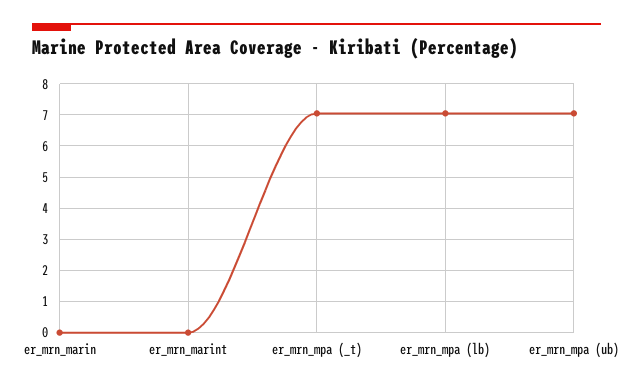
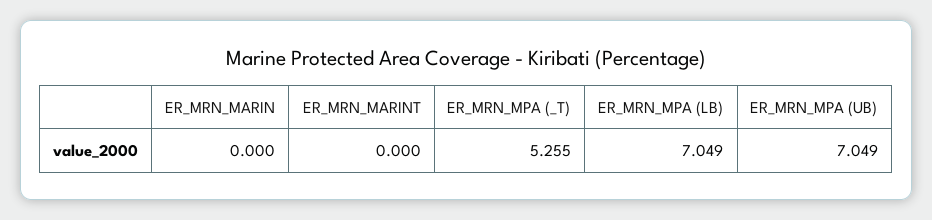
er_mrn_mpa (_t): 7 -> 5.255

